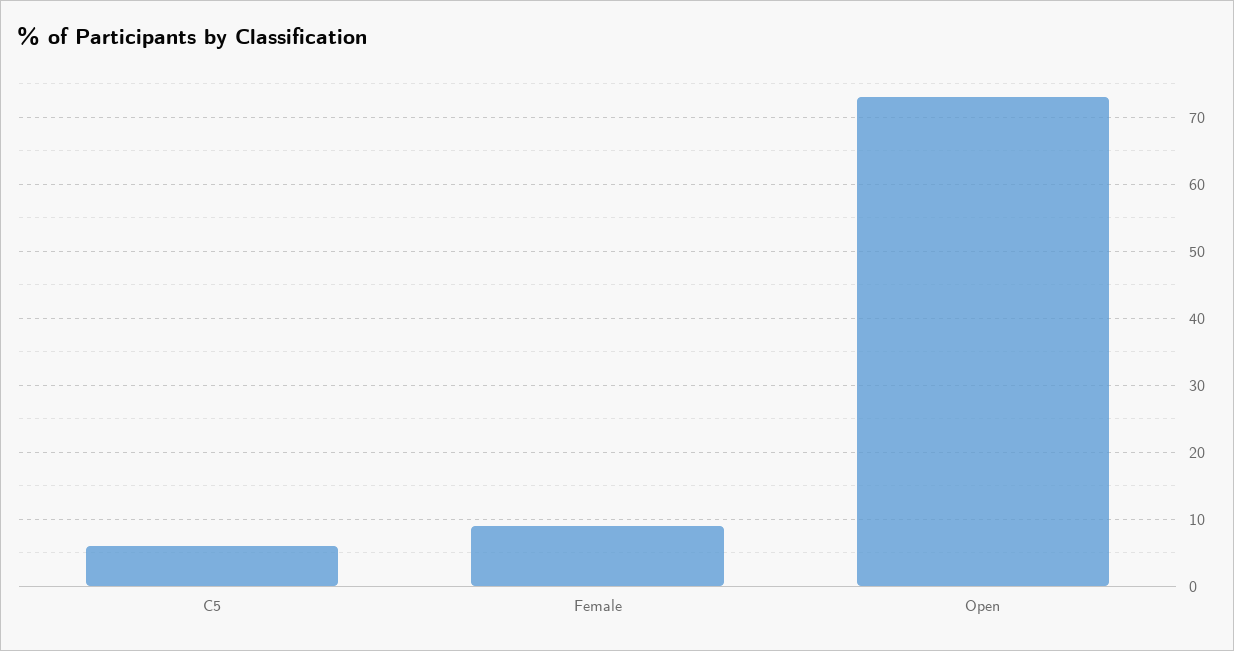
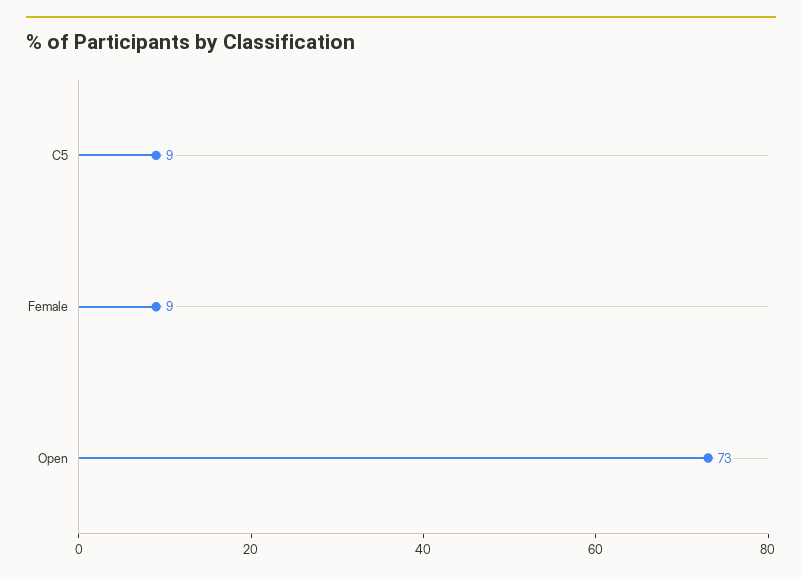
C5: 6 -> 9

